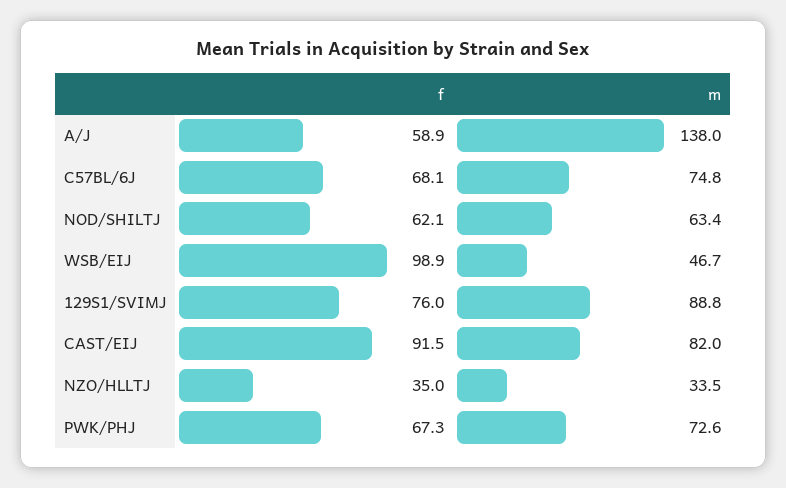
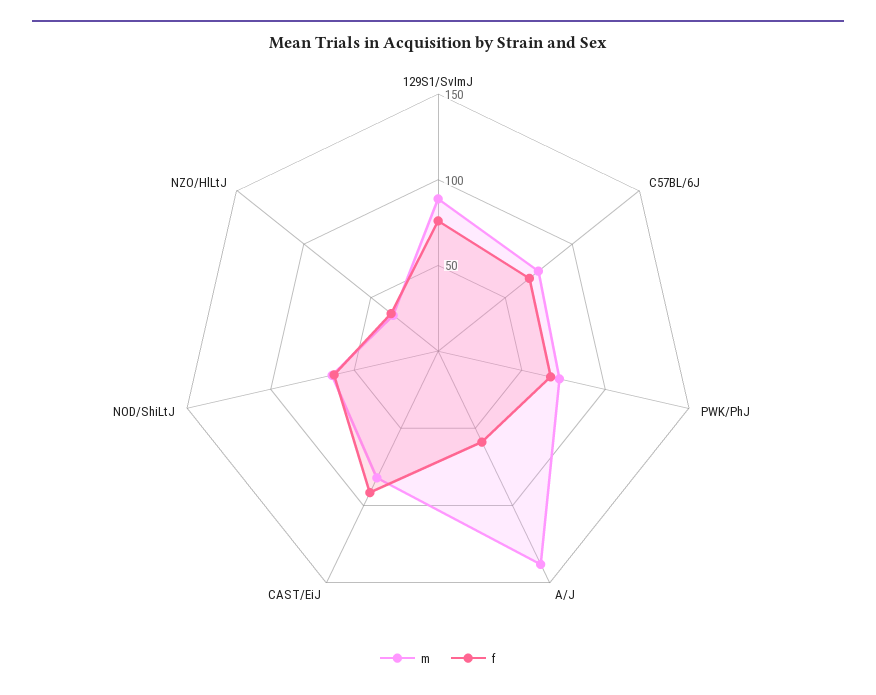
f, WSB/EIJ: 98.9 -> none
m, WSB/EIJ: 46.7 -> none

